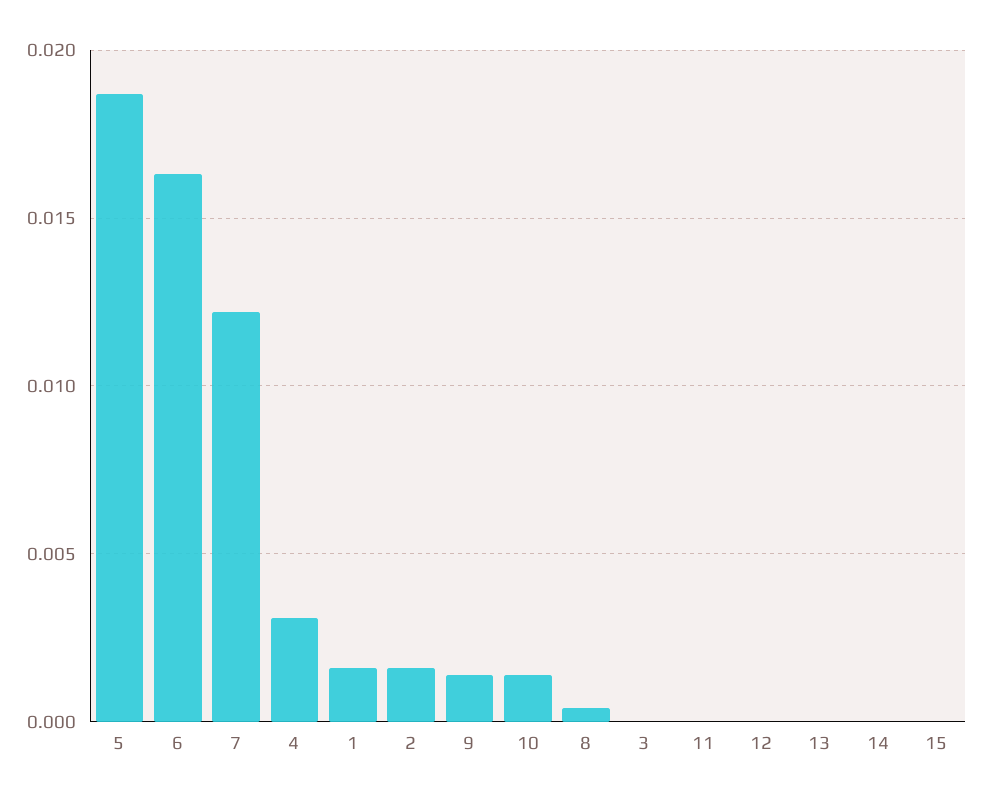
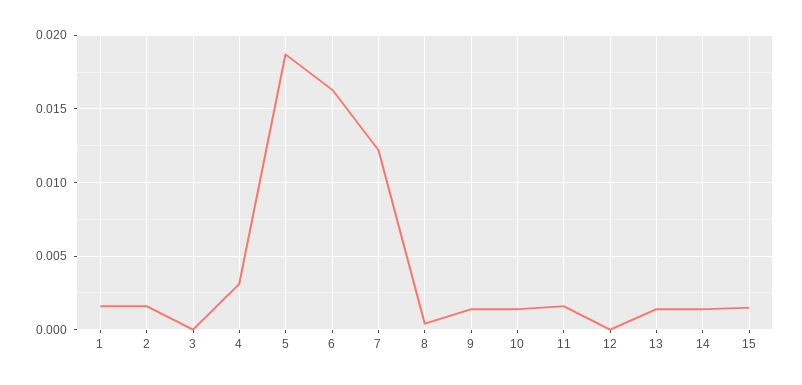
11: 0 -> 0.0015
13: 0 -> 0.0015
14: 0 -> 0.0015
15: 0 -> 0.0015

